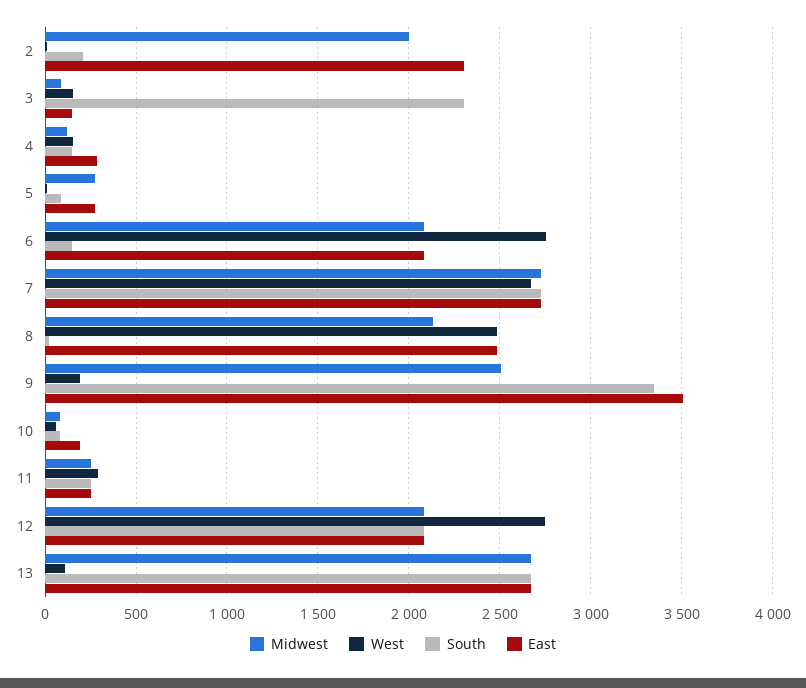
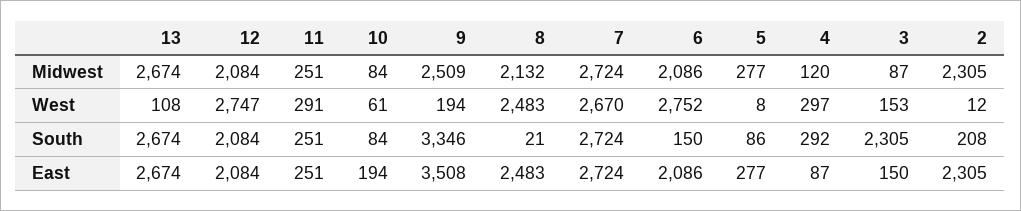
Midwest, 2: 2000 -> 2305
West, 4: 150 -> 297
South, 4: 150 -> 292
East, 4: 300 -> 87

